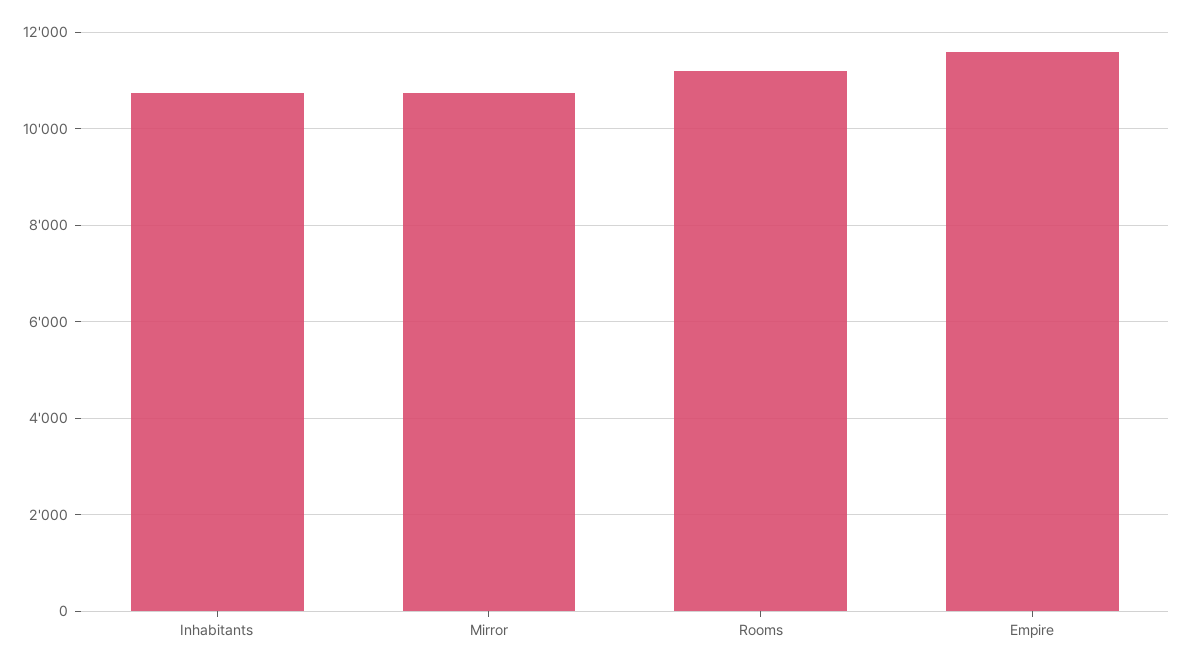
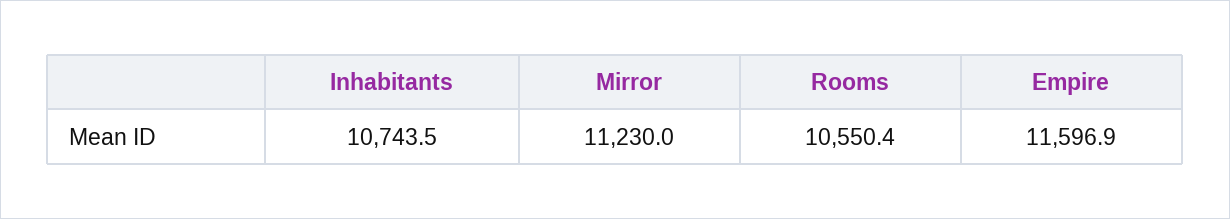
Mirror: 10800 -> 11230
Rooms: 11200 -> 10550.4

